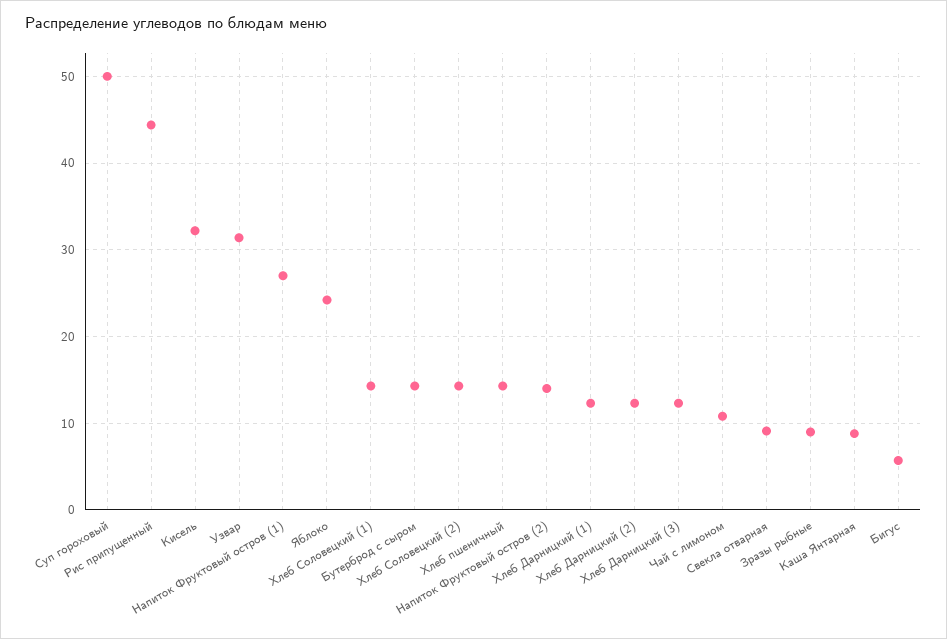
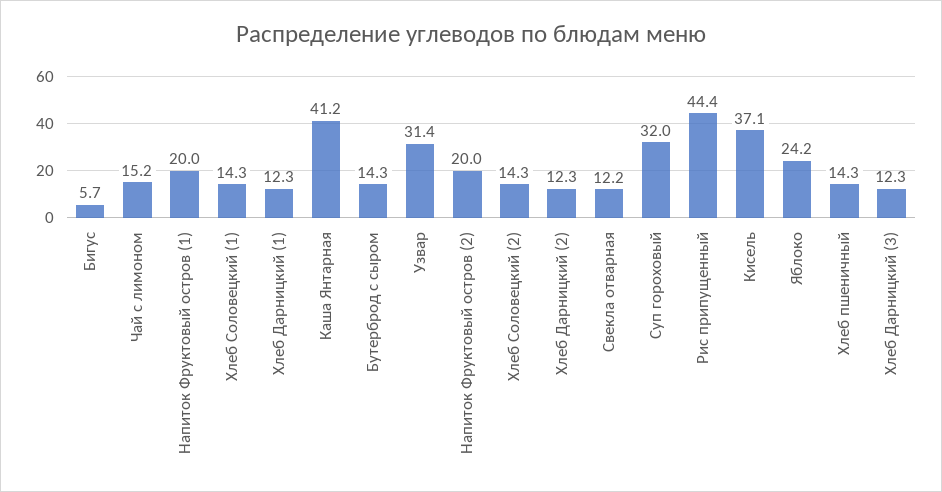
Суп гороховый: 50 -> 32
Кисель: 32 -> 37.1
Напиток Фруктовый остров (1): 27 -> 20
Напиток Фруктовый остров (2): 14 -> 20
Чай с лимоном: 11 -> 15.2
Свекла отварная: 9 -> 12.2
Зразы рыбные: 9 -> none
Каша Янтарная: 9 -> 41.2

